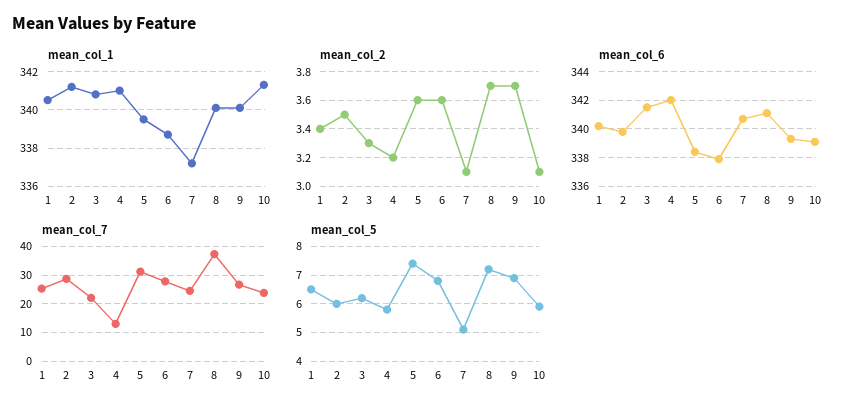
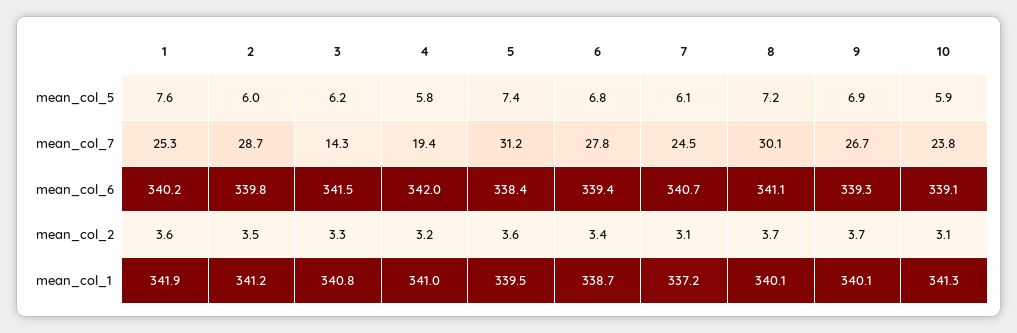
mean_col_1, 1: 340.5 -> 341.9
mean_col_2, 1: 3.4 -> 3.6
mean_col_2, 6: 3.6 -> 3.4
mean_col_6, 6: 338 -> 339.4
mean_col_7, 3: 22.5 -> 14.3
mean_col_7, 4: 12.5 -> 19.4
mean_col_7, 8: 37.5 -> 30.1
mean_col_5, 1: 6.5 -> 7.6
mean_col_5, 7: 5 -> 6.1

